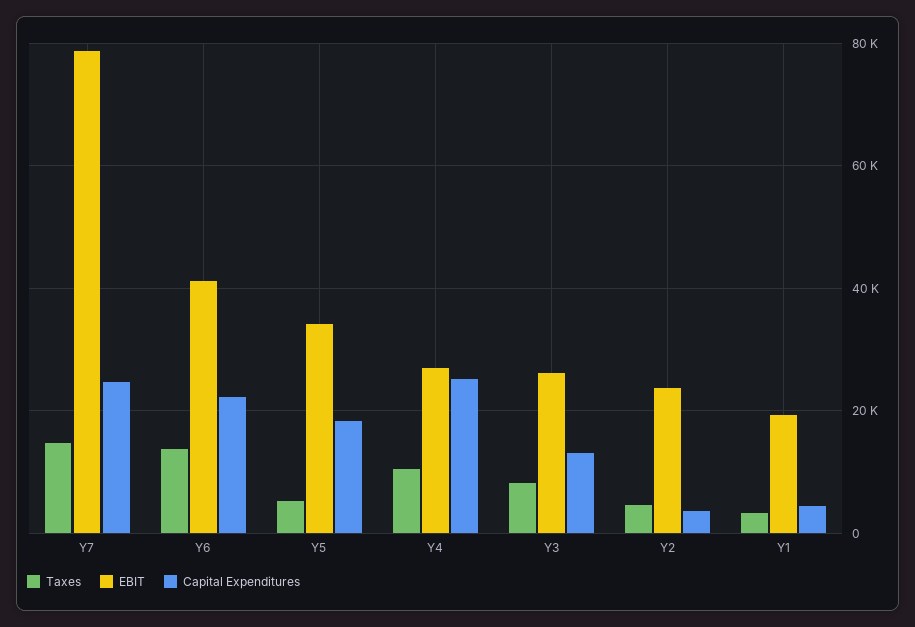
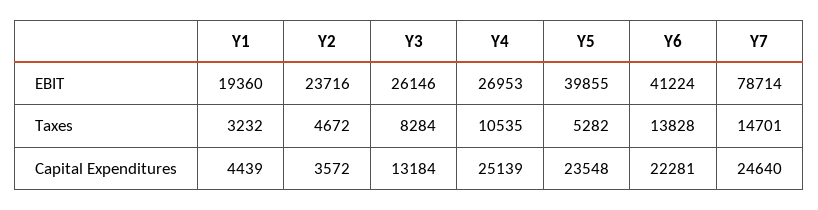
EBIT, Y5: 34000 -> 39855
Capital Expenditures, Y5: 18000 -> 23548

